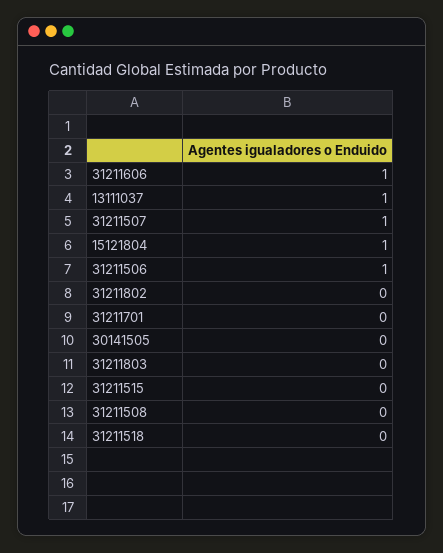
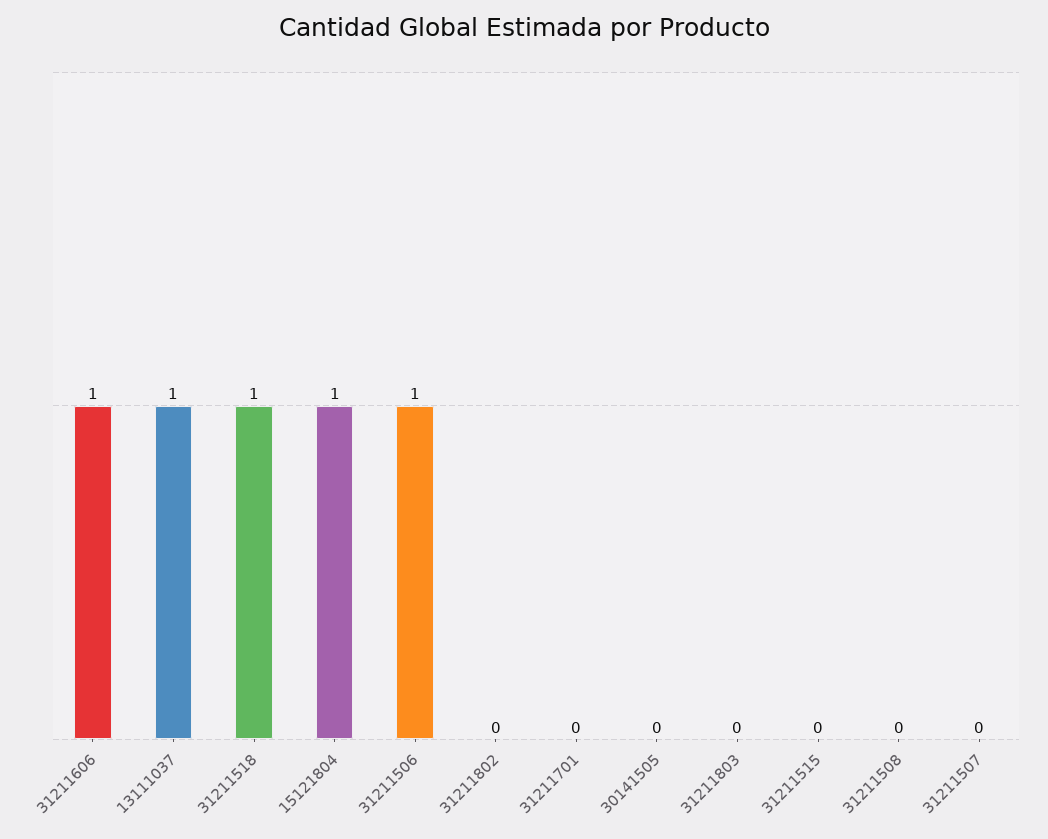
31211507: 1 -> 0
31211518: 0 -> 1

